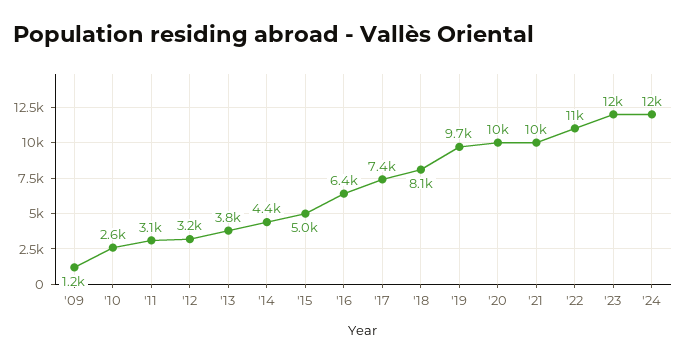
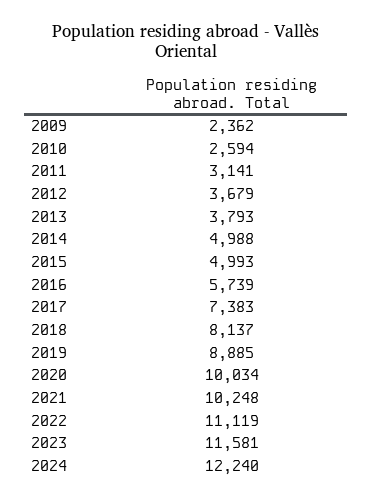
'09: 1200 -> 2362
'12: 3200 -> 3679
'14: 4400 -> 4988
'16: 6400 -> 5739
'19: 9700 -> 8885

